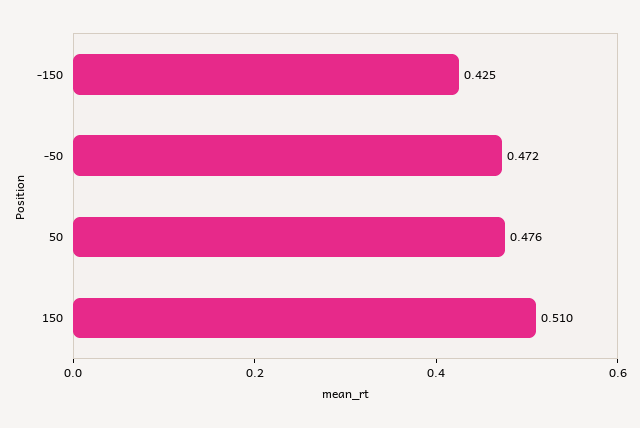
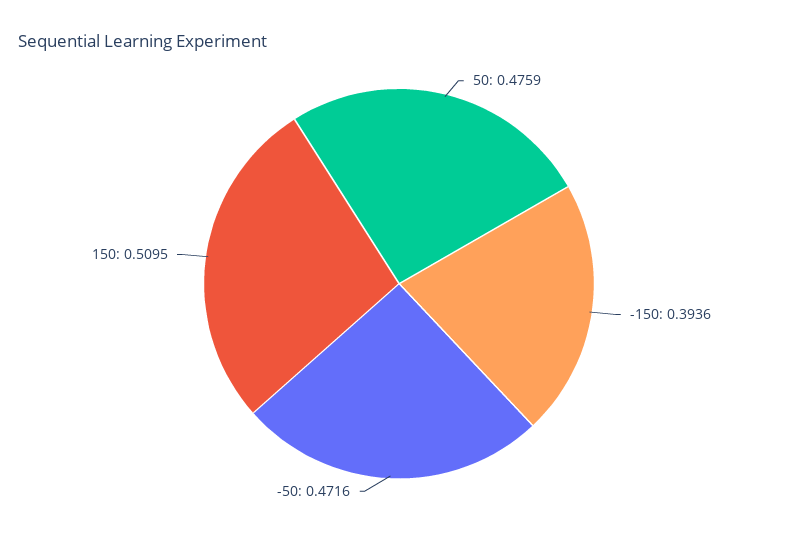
-150: 0.425 -> 0.3936

